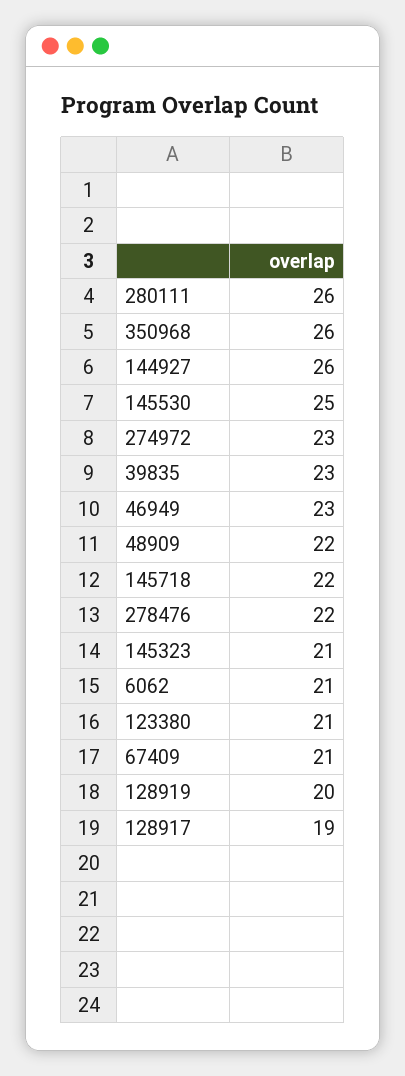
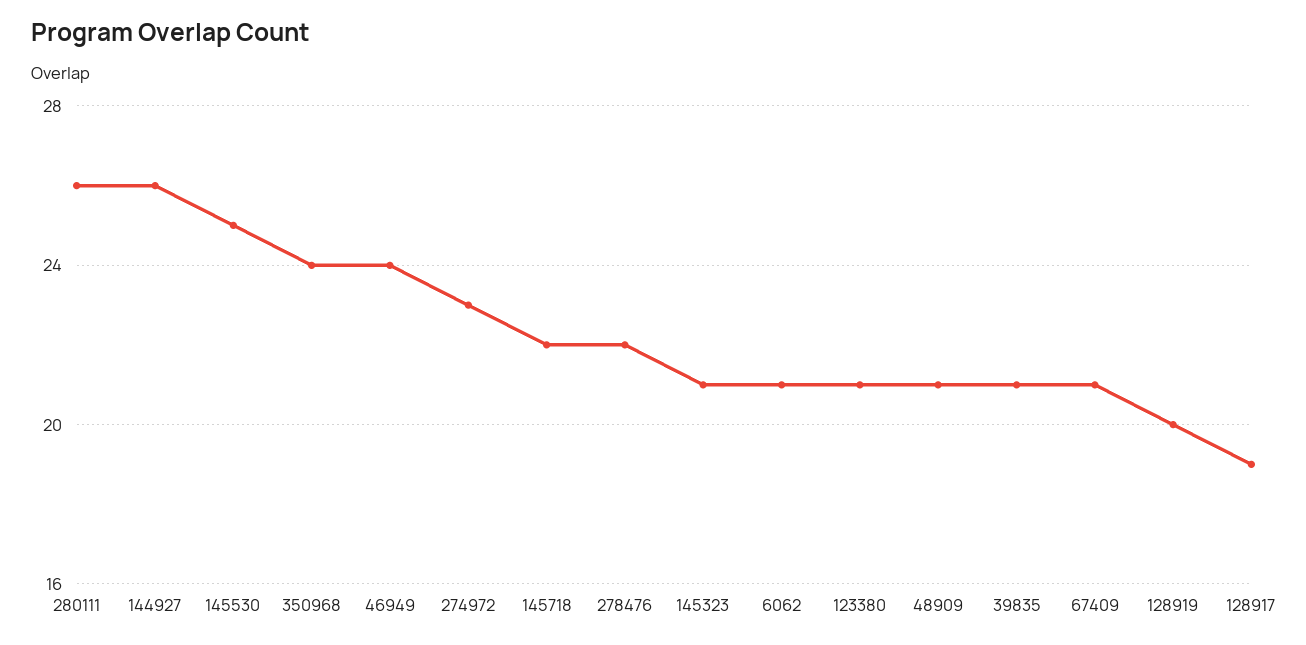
350968: 26 -> 24
39835: 23 -> 21
46949: 23 -> 24
48909: 22 -> 21

